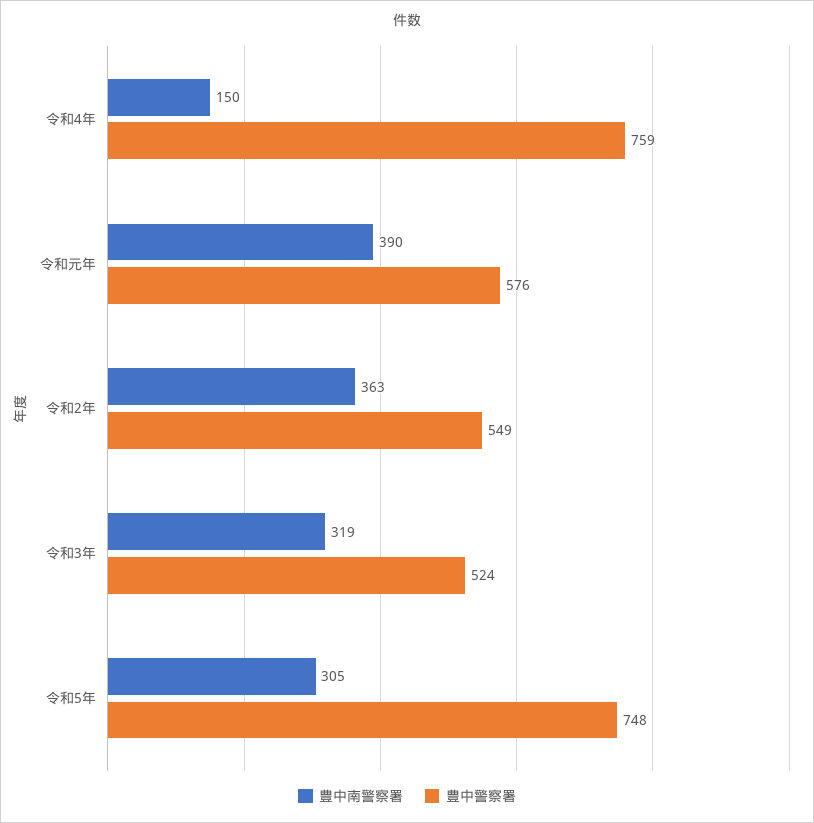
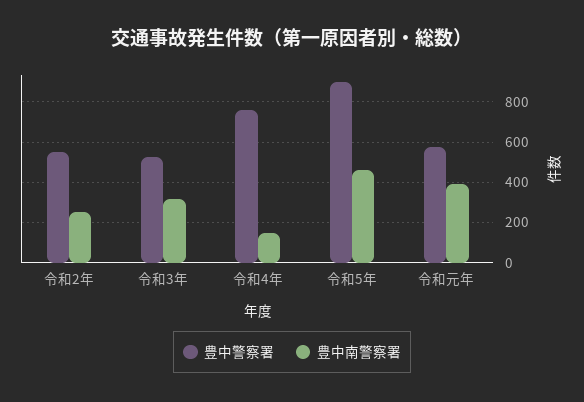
豊中南警察署, 令和2年: 363 -> 250
豊中南警察署, 令和5年: 305 -> 450
豊中警察署, 令和5年: 748 -> 900

